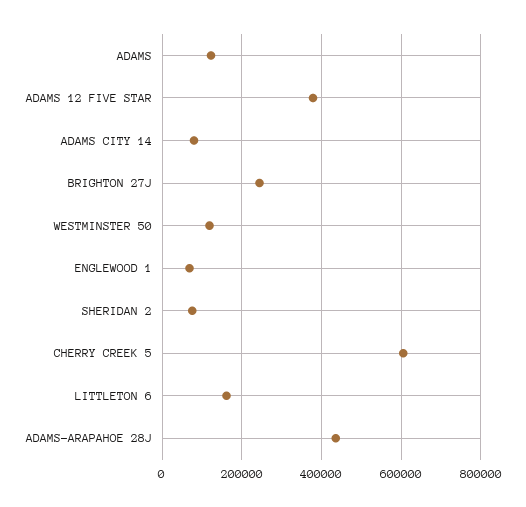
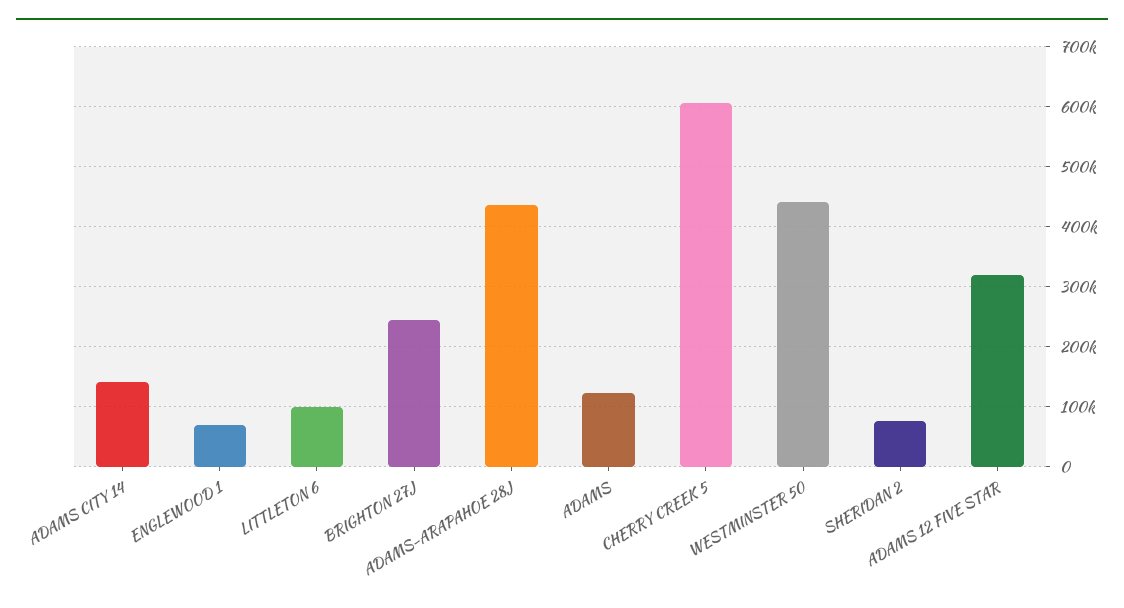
ADAMS 12 FIVE STAR: 380000 -> 320000
ADAMS CITY 14: 80000 -> 140000
WESTMINSTER 50: 120000 -> 440000
LITTLETON 6: 160000 -> 100000

